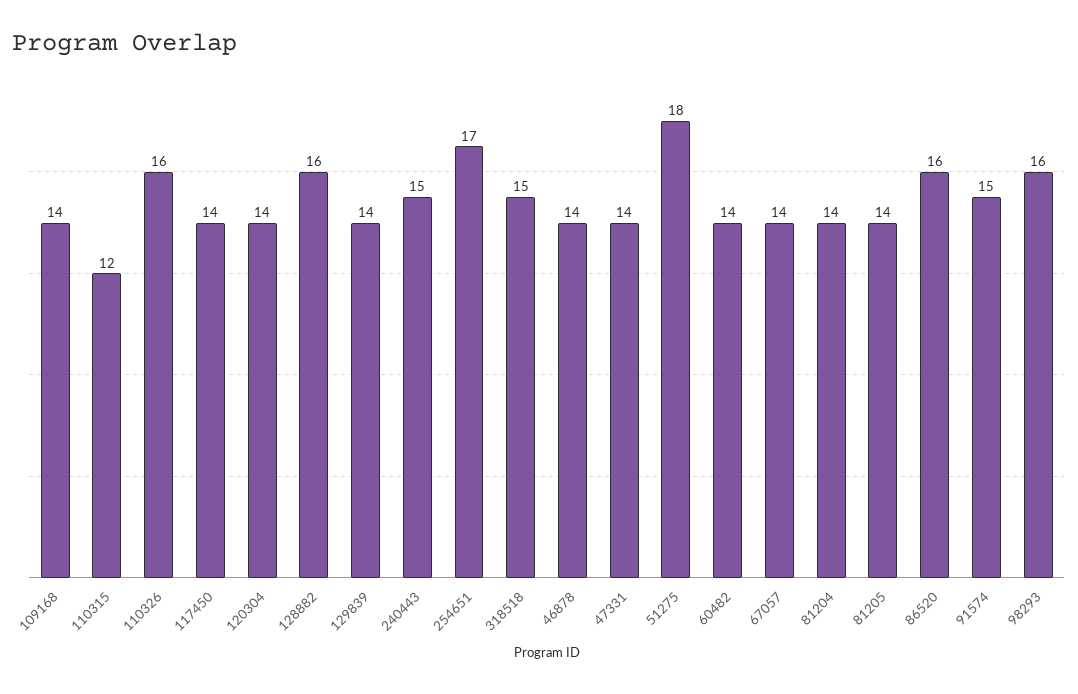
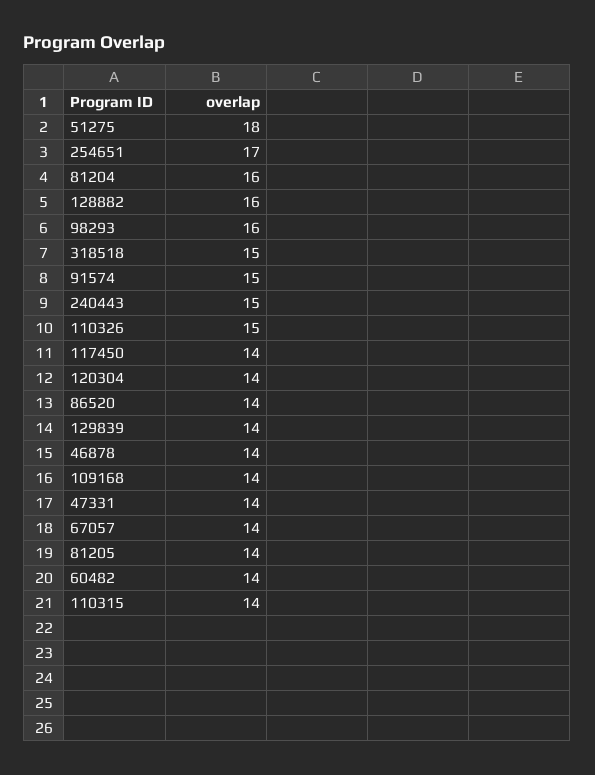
110315: 12 -> 14
110326: 16 -> 15
81204: 14 -> 16
86520: 16 -> 14

